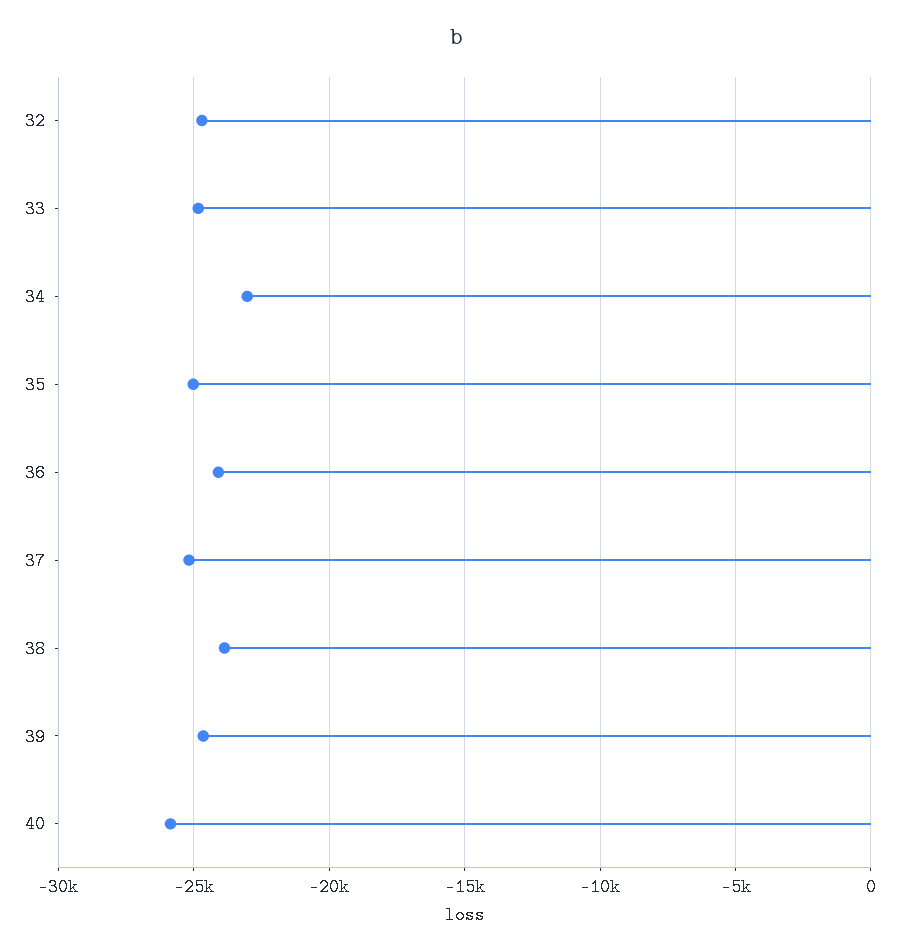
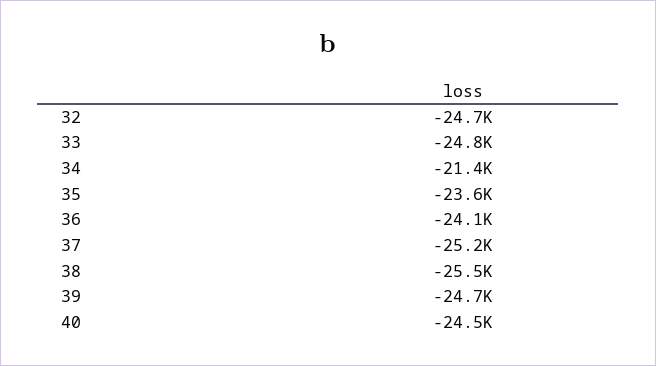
34: -23000 -> -21400
35: -25000 -> -23600
38: -24000 -> -25500
40: -26000 -> -24500

